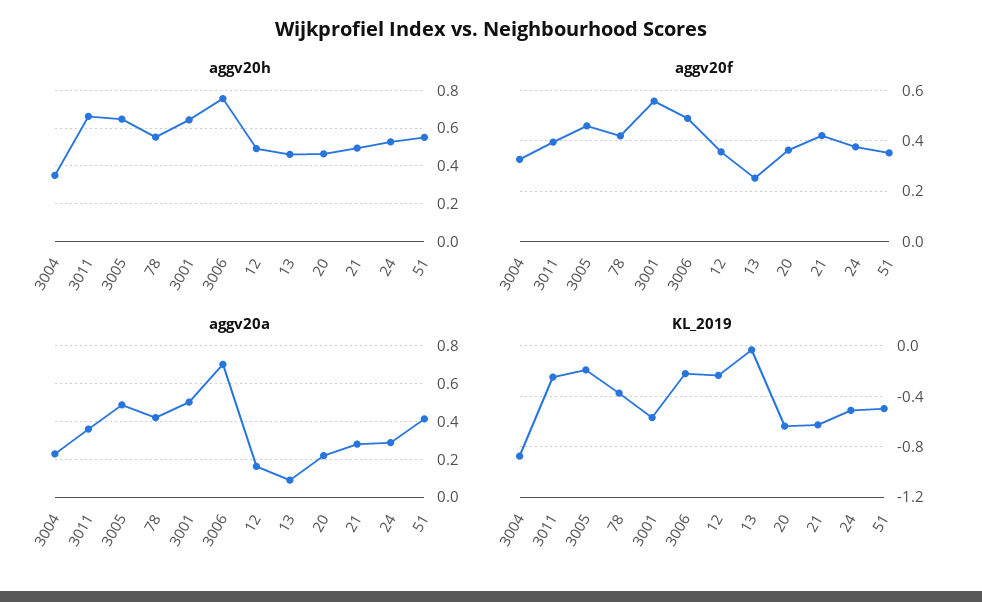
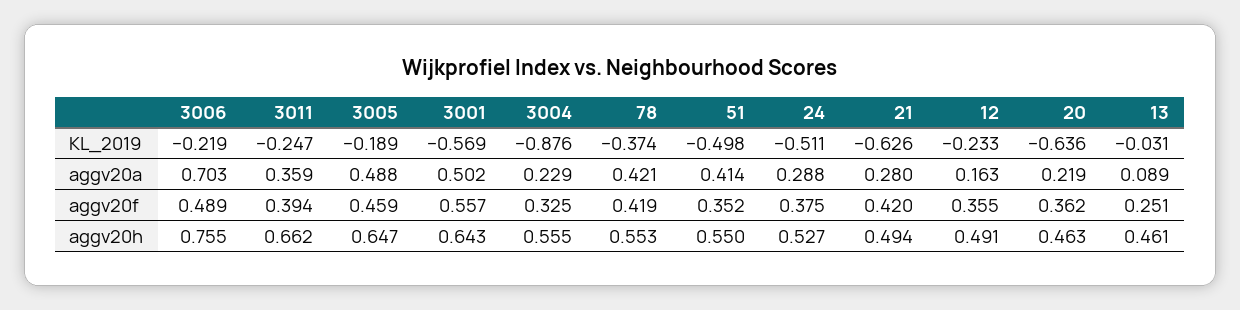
aggv20h, 3004: 0.35 -> 0.555

